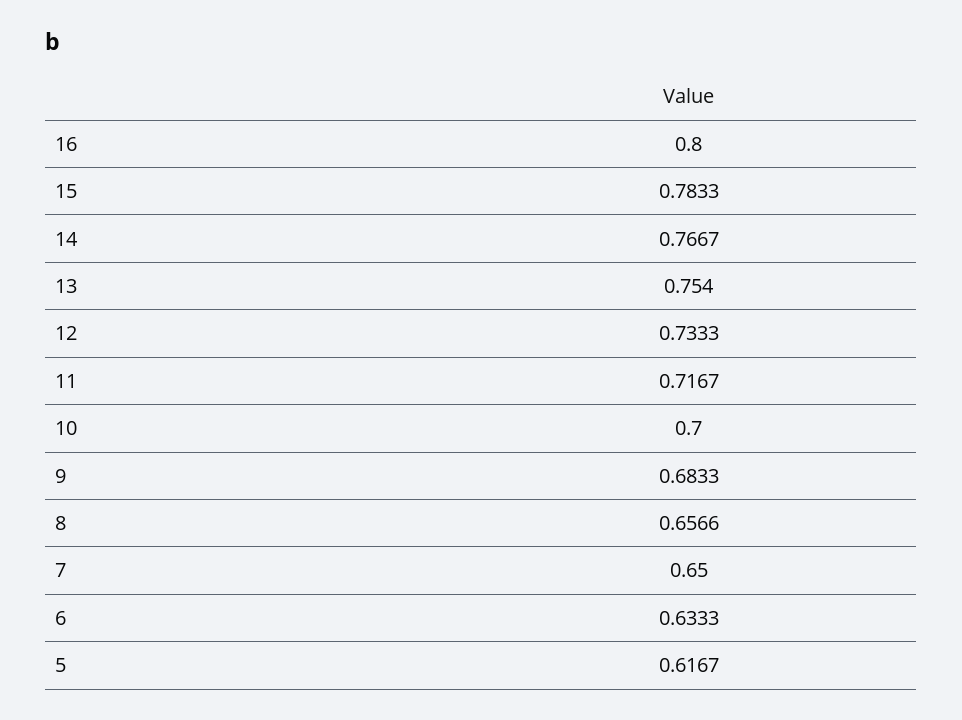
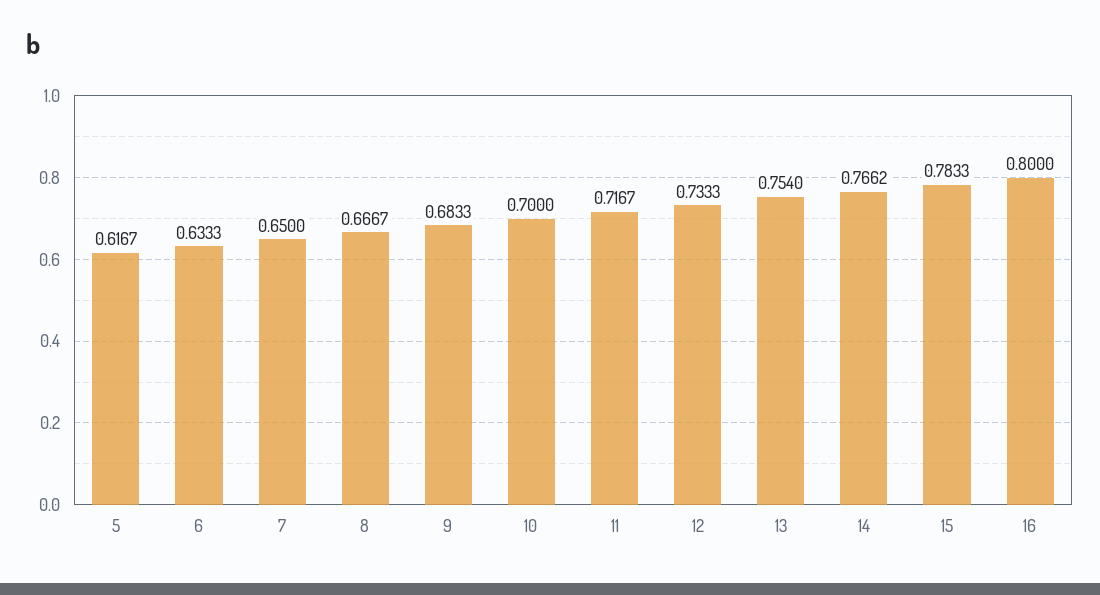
14: 0.7667 -> 0.7662
8: 0.6566 -> 0.6667

